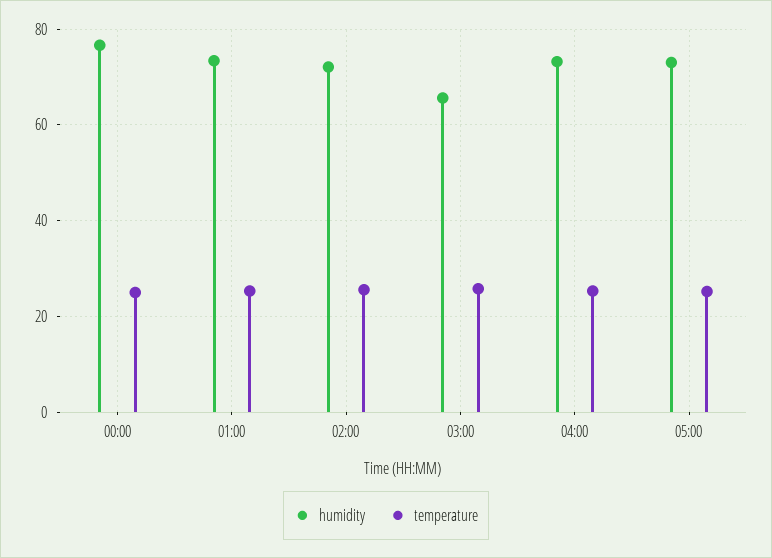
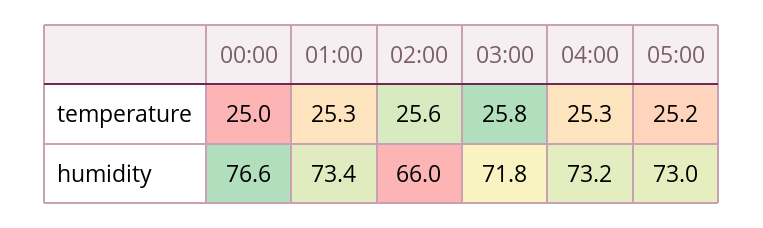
humidity, 02:00: 72 -> 66
humidity, 03:00: 66 -> 71.8

